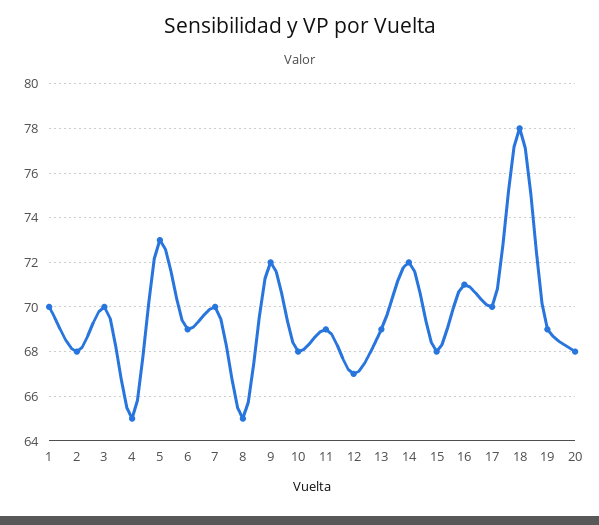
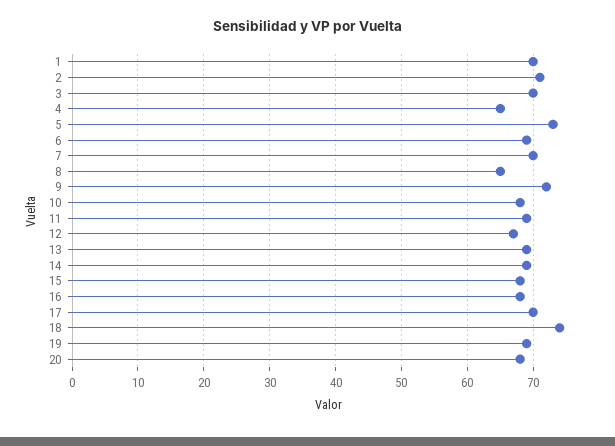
2: 68 -> 71
14: 72 -> 69
16: 71 -> 68
18: 78 -> 74

